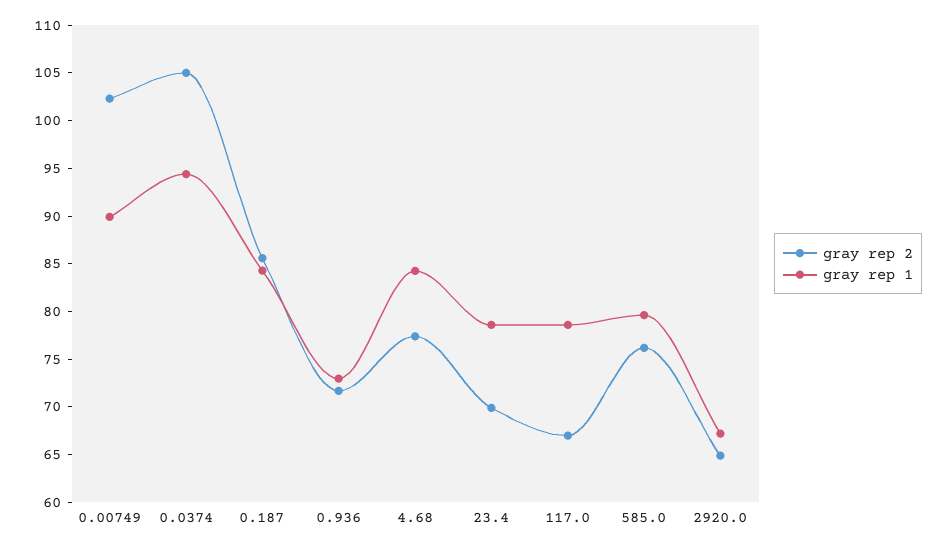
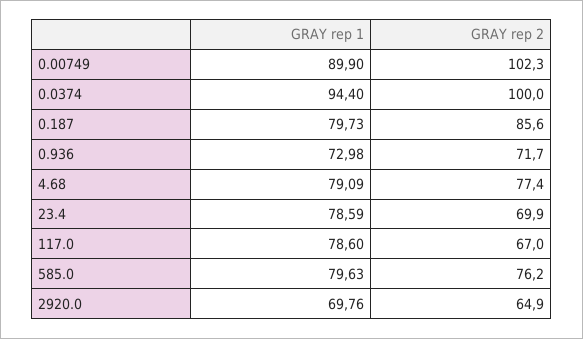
gray rep 2, 0.0374: 105 -> 100
gray rep 1, 0.187: 84 -> 79.73
gray rep 1, 4.68: 84 -> 79.09
gray rep 1, 2920.0: 67 -> 69.76

